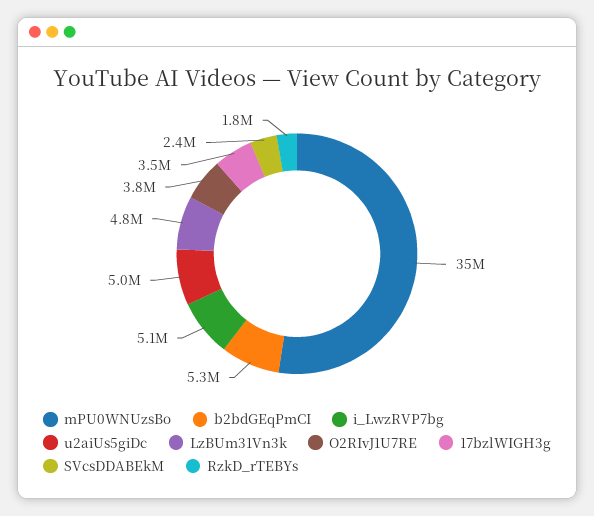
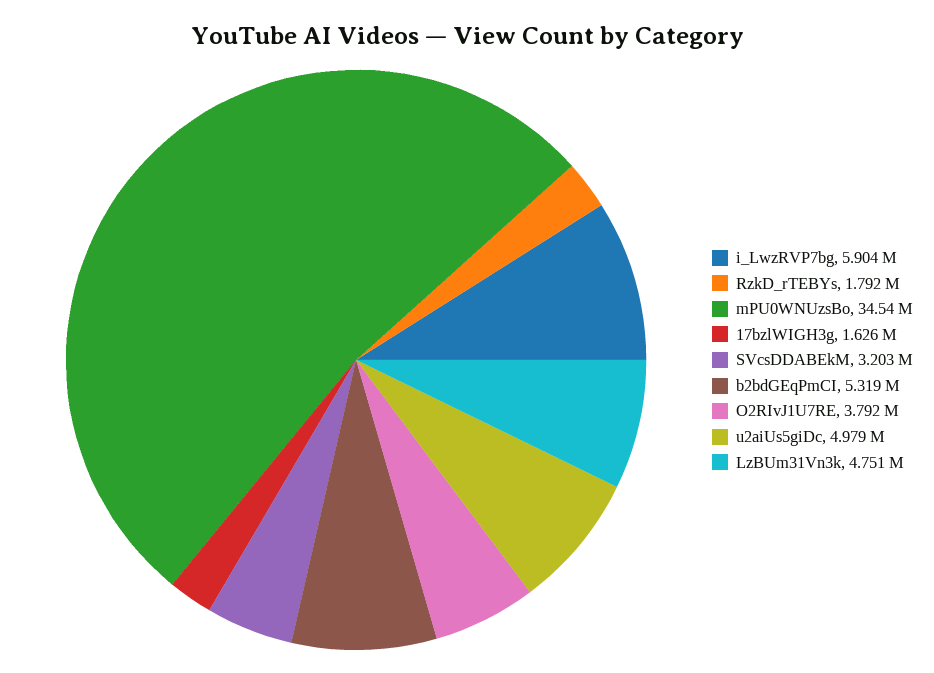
i_LwzRVP7bg: 5100000 -> 5904000
17bzlWIGH3g: 3500000 -> 1626000
SVcsDDABEkM: 2400000 -> 3203000

